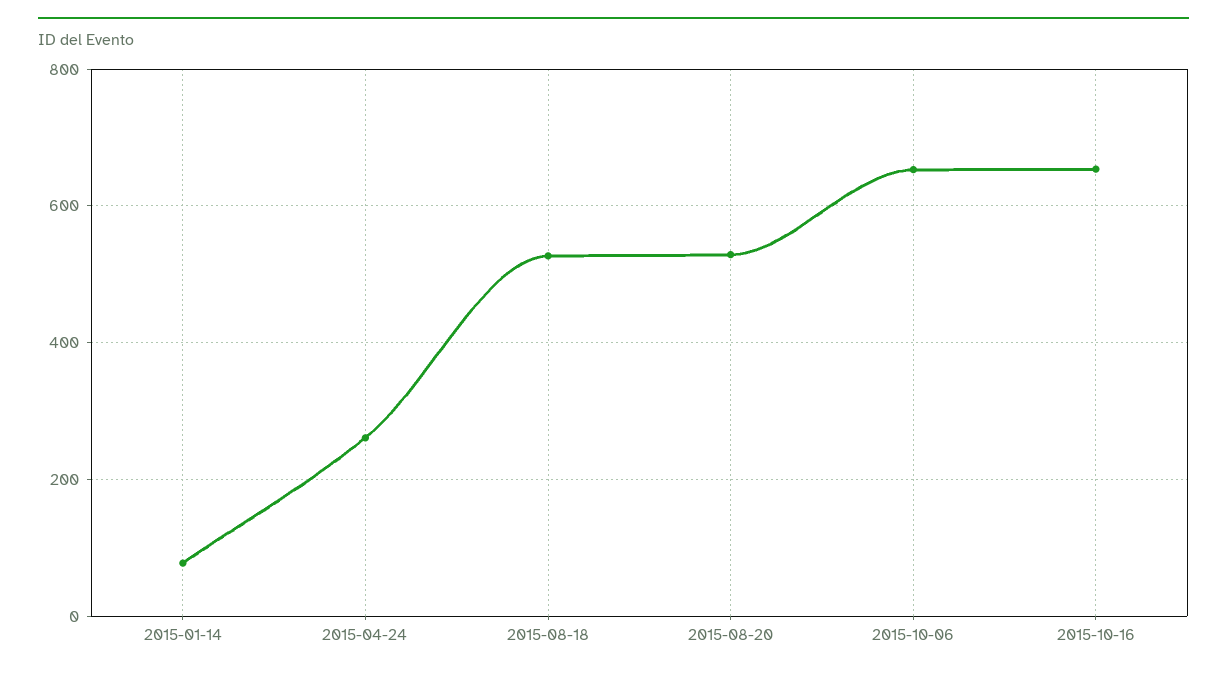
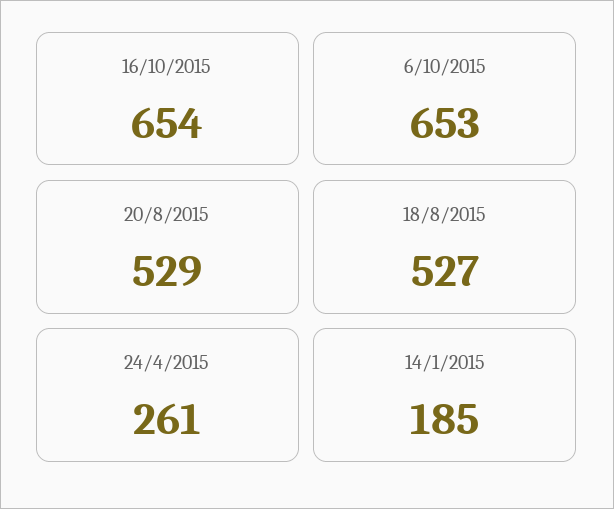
2015-01-14: 80 -> 185

